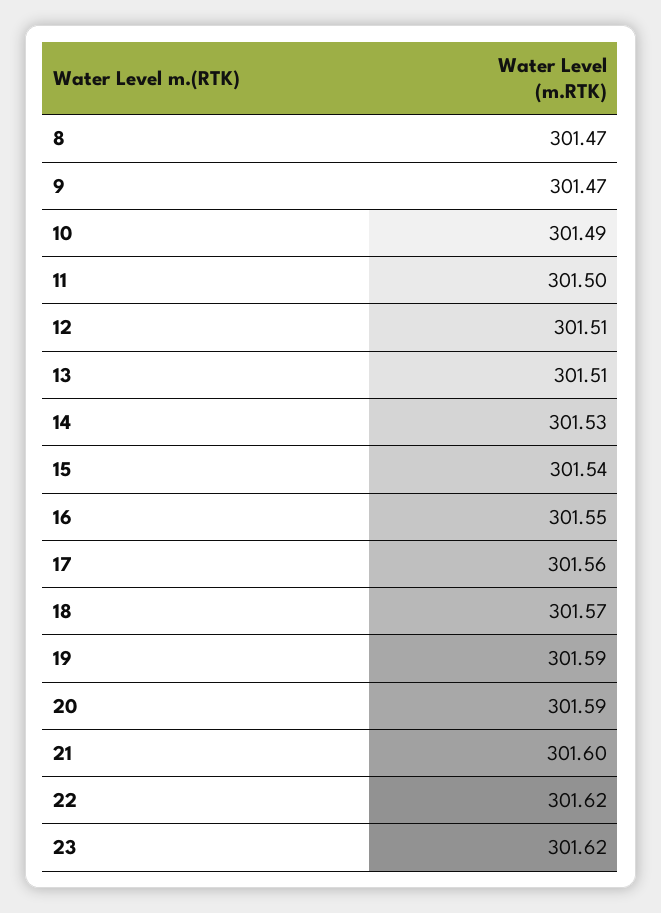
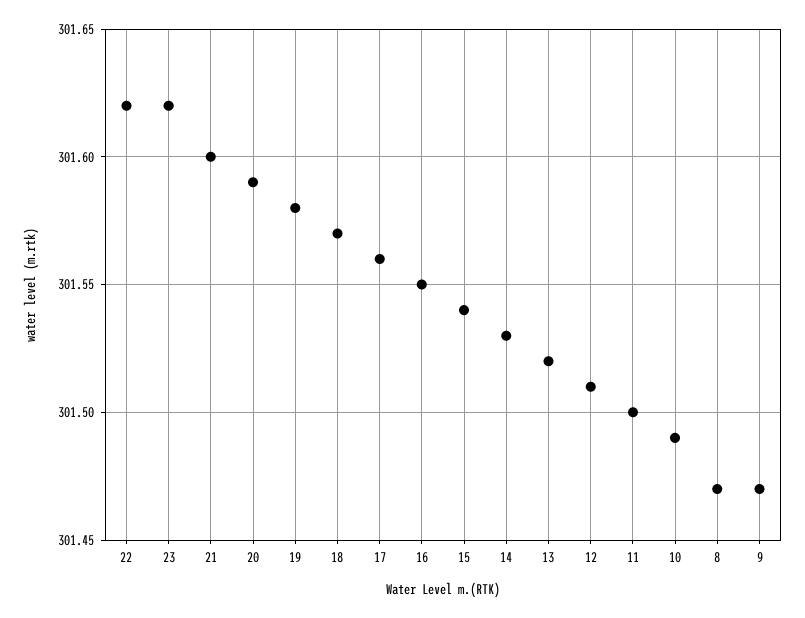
13: 301.51 -> 301.52
19: 301.59 -> 301.58

